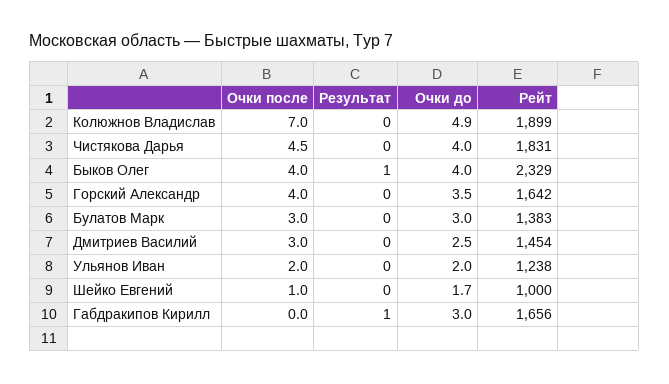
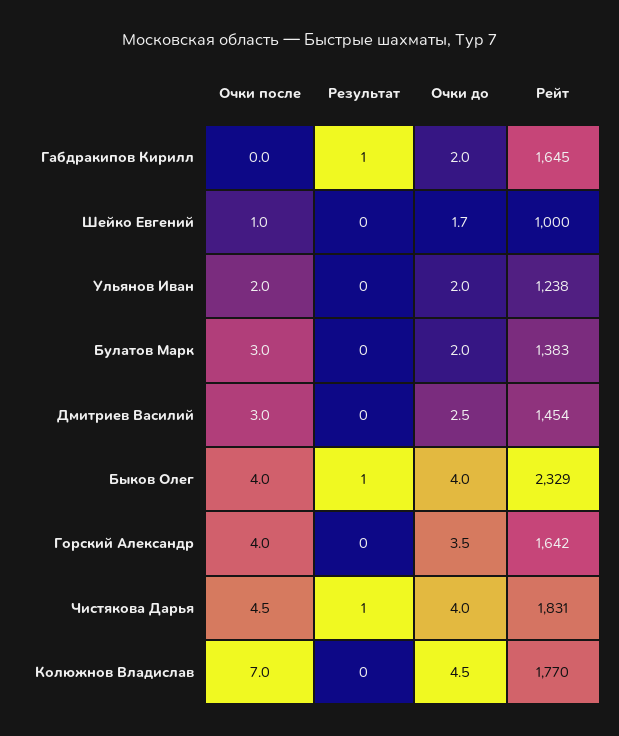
Очки до, Колюжнов Владислав: 4.9 -> 4.5
Рейт, Колюжнов Владислав: 1899 -> 1770
Результат, Чистякова Дарья: 0 -> 1
Очки до, Булатов Марк: 3 -> 2
Очки до, Габдракипов Кирилл: 3 -> 2
Рейт, Габдракипов Кирилл: 1656 -> 1645

